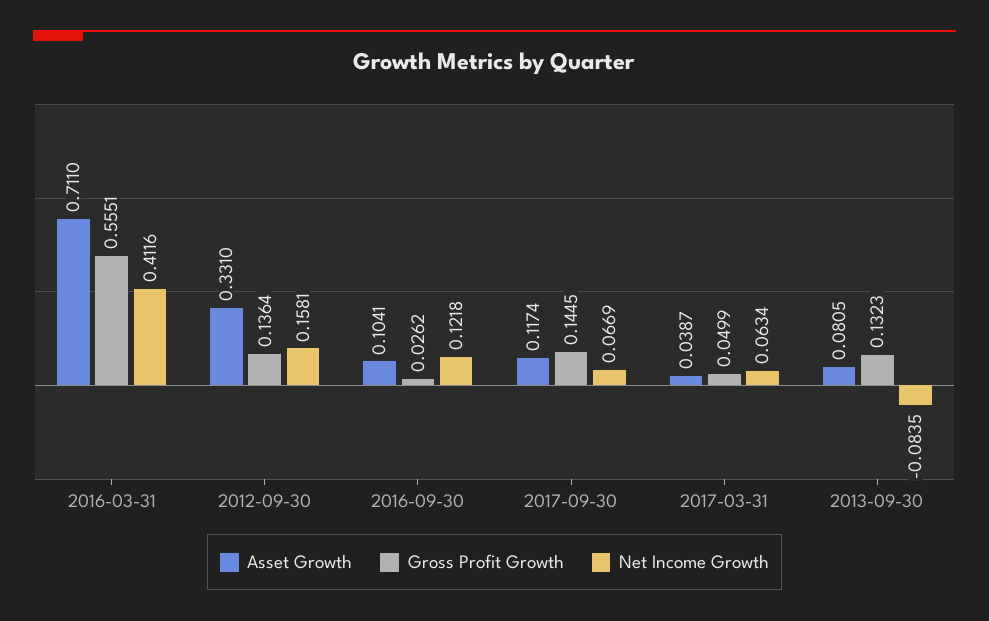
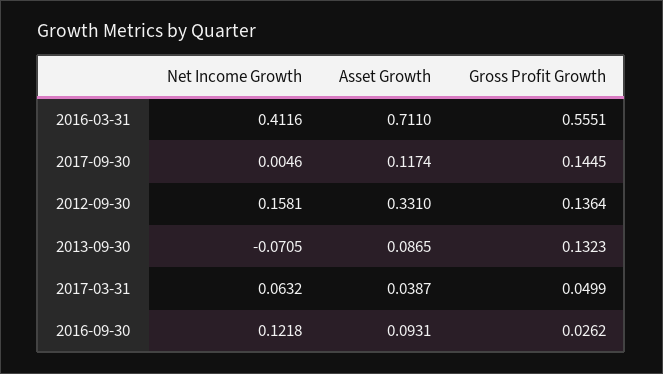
Asset Growth, 2016-09-30: 0.1041 -> 0.0931
Net Income Growth, 2017-09-30: 0.0669 -> 0.0046
Net Income Growth, 2017-03-31: 0.0634 -> 0.0632
Asset Growth, 2013-09-30: 0.0805 -> 0.0865
Net Income Growth, 2013-09-30: -0.0835 -> -0.0705

